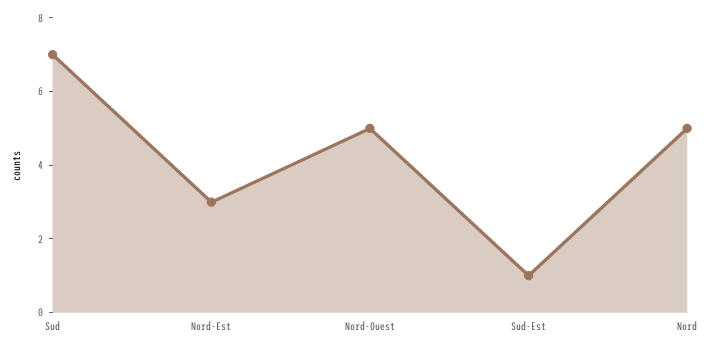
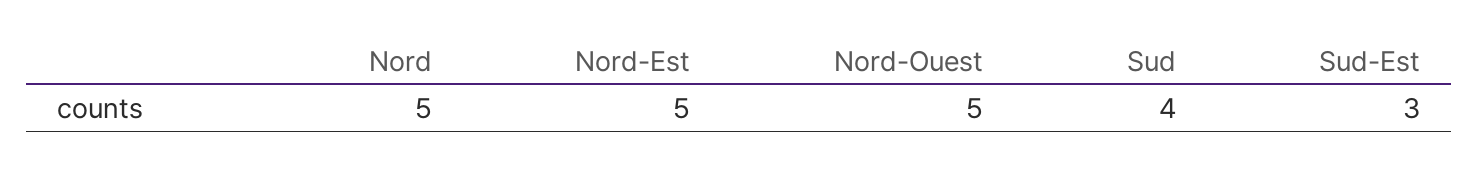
Sud: 7 -> 4
Nord-Est: 3 -> 5
Sud-Est: 1 -> 3

